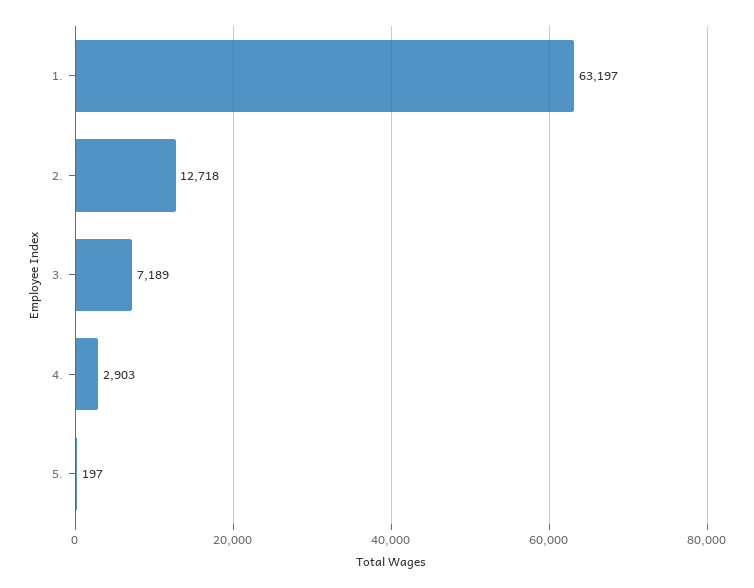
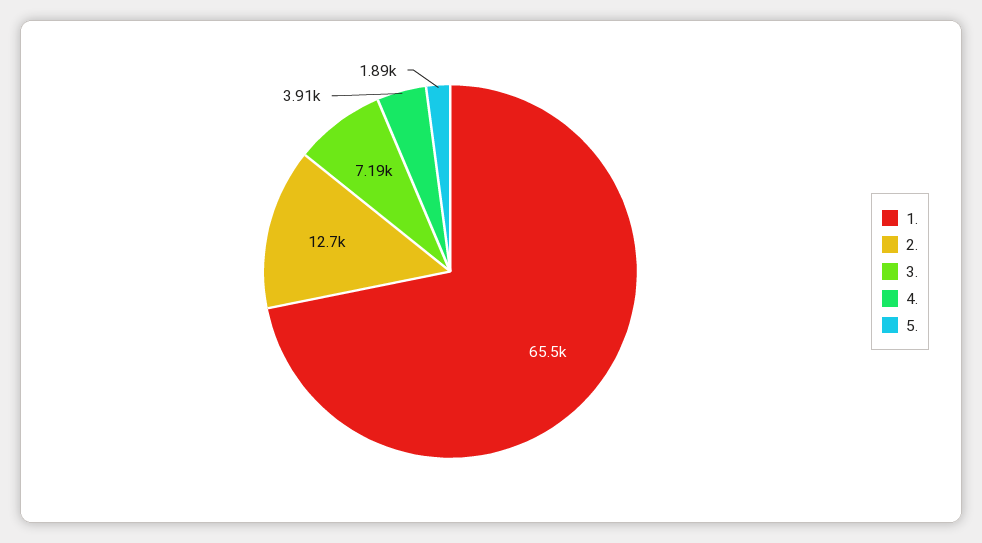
1.: 63197 -> 65500
4.: 2903 -> 3910
5.: 197 -> 1890

